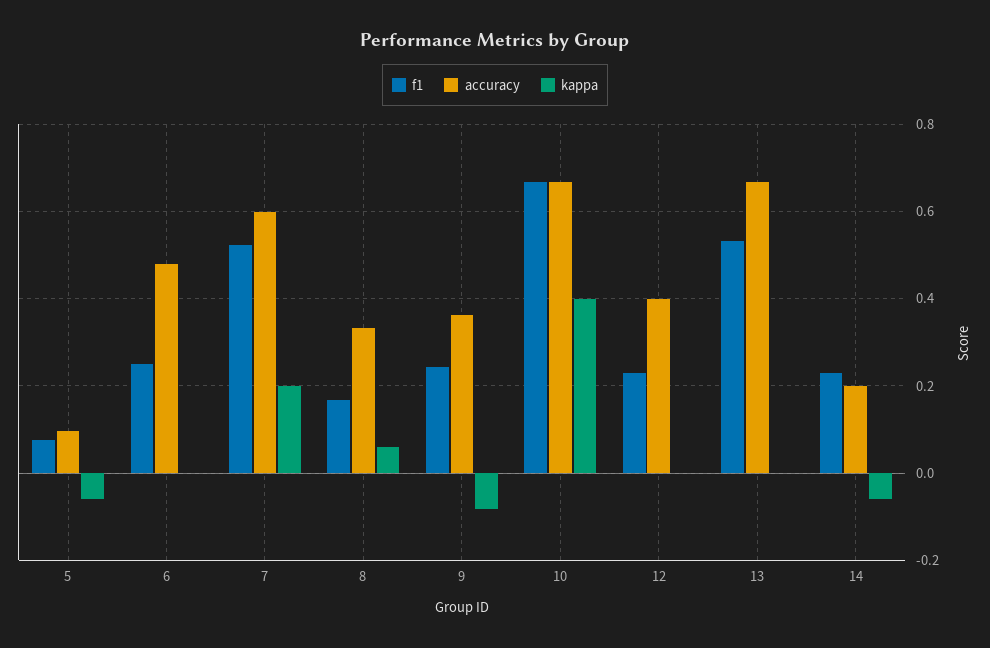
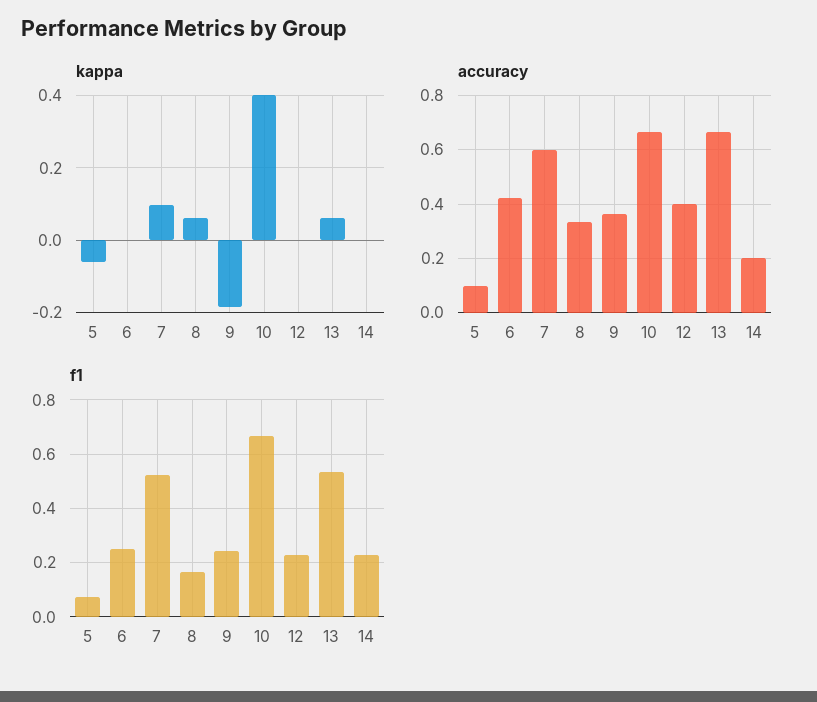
accuracy, 6: 0.48 -> 0.425
kappa, 7: 0.2 -> 0.1
kappa, 9: -0.08 -> -0.18
kappa, 13: 0 -> 0.06
kappa, 14: -0.06 -> 0

